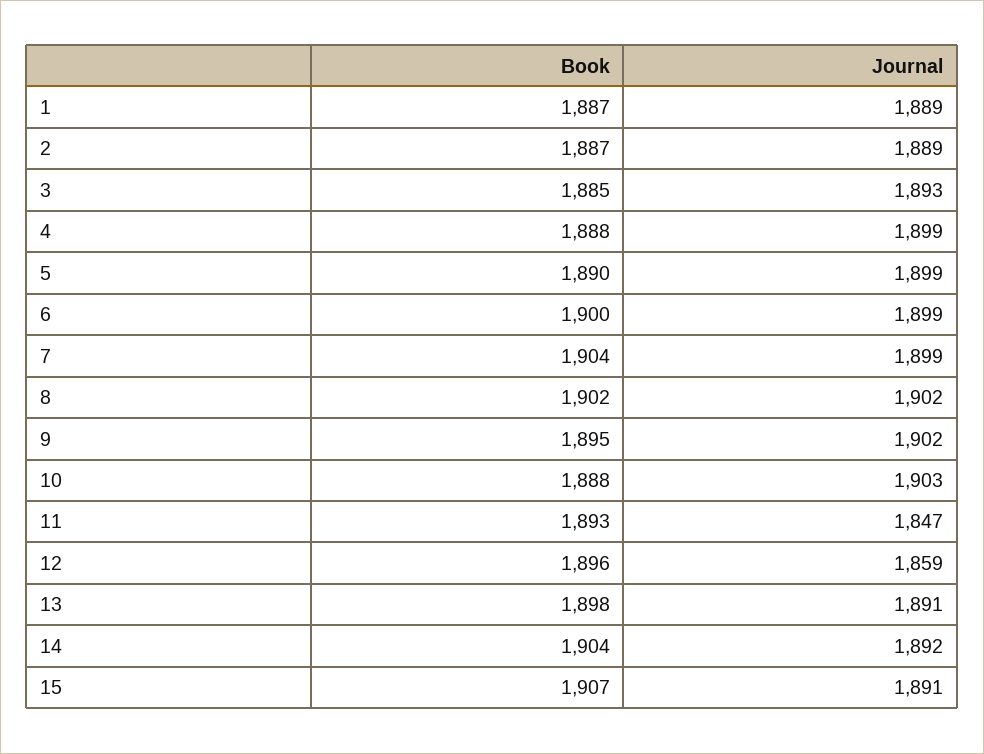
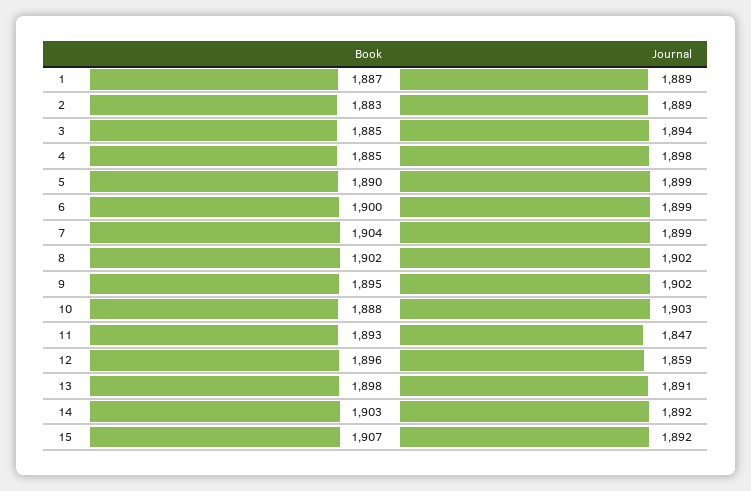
Book, 2: 1887 -> 1883
Journal, 3: 1893 -> 1894
Book, 4: 1888 -> 1885
Journal, 4: 1899 -> 1898
Book, 14: 1904 -> 1903
Journal, 15: 1891 -> 1892

